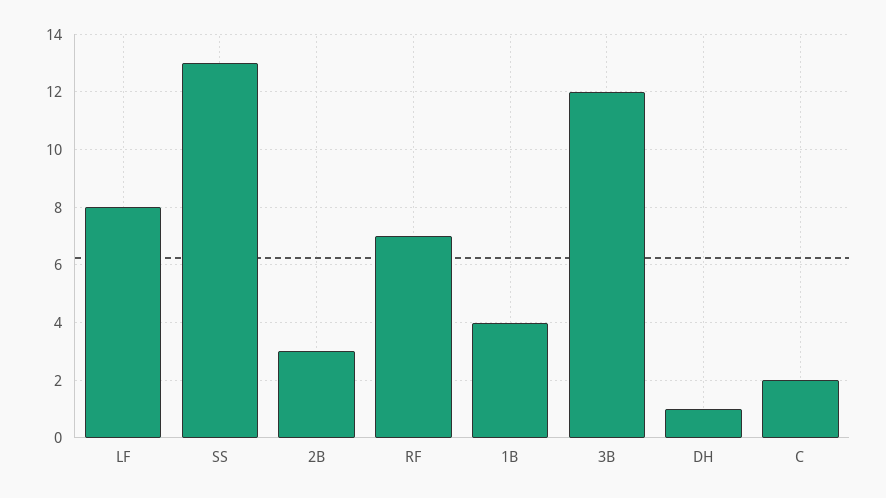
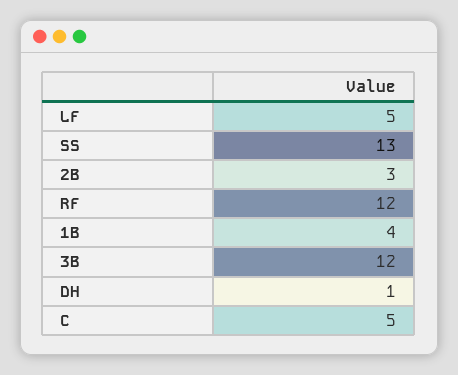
LF: 8 -> 5
RF: 7 -> 12
C: 2 -> 5

